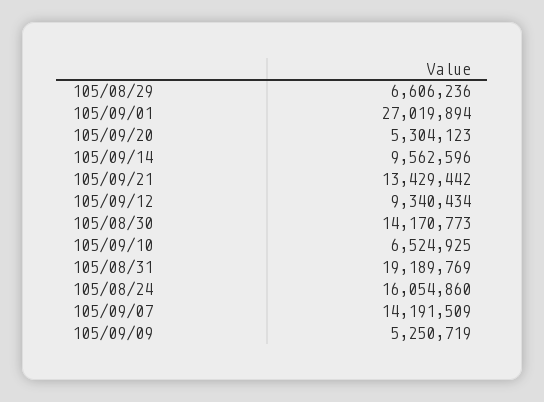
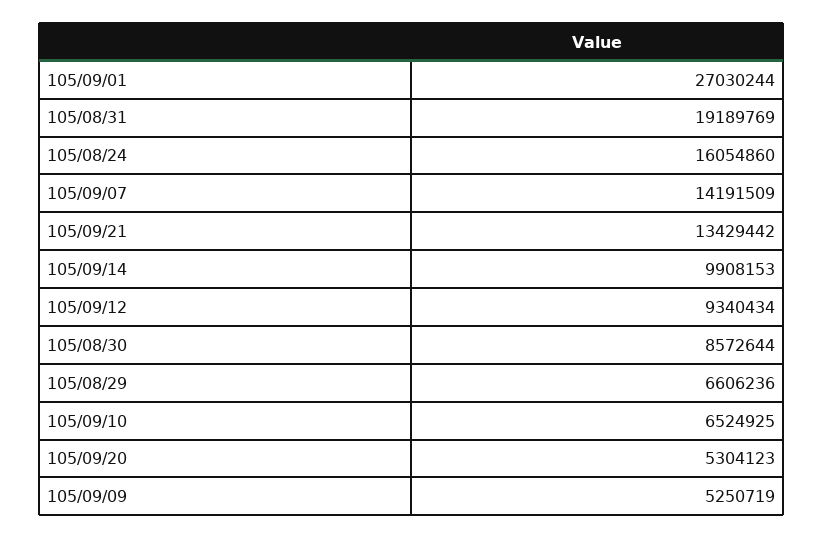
105/09/01: 27019894 -> 27030244
105/09/14: 9562596 -> 9908153
105/08/30: 14170773 -> 8572644

